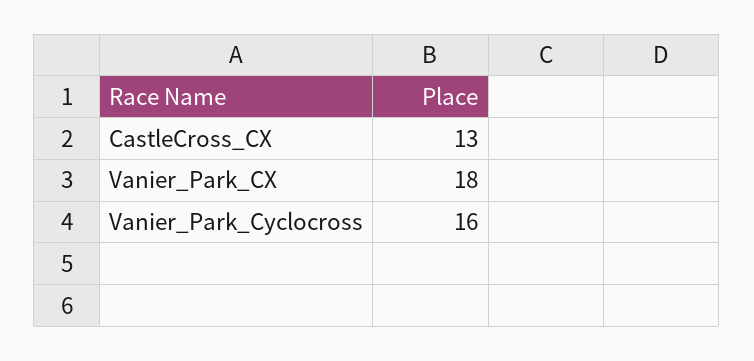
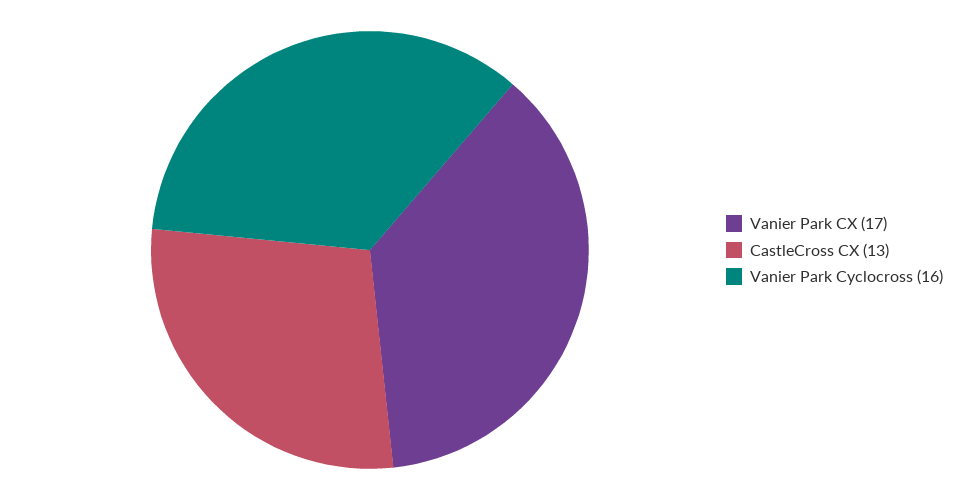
Vanier_Park_CX: 18 -> 17

